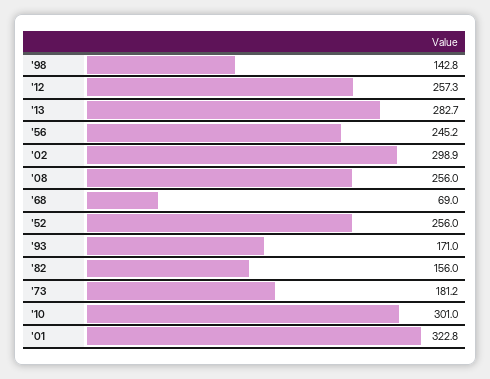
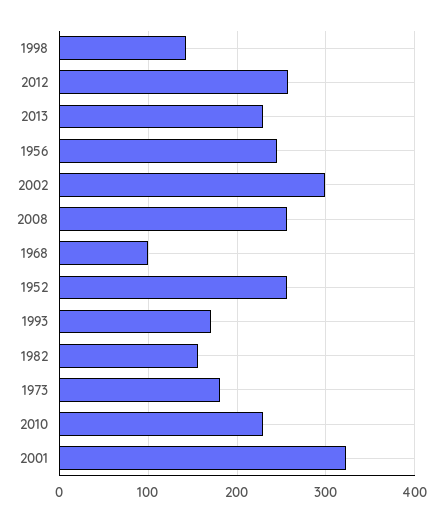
'13: 282.7 -> 230
'68: 69 -> 100
'10: 301 -> 230

